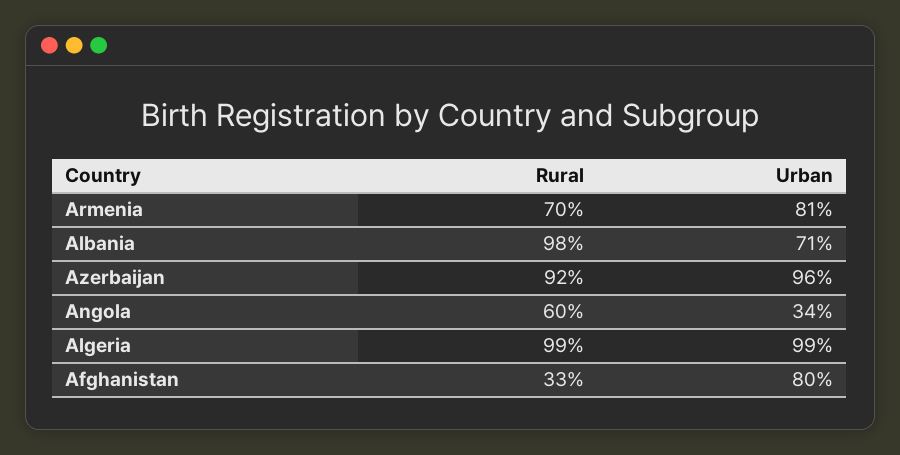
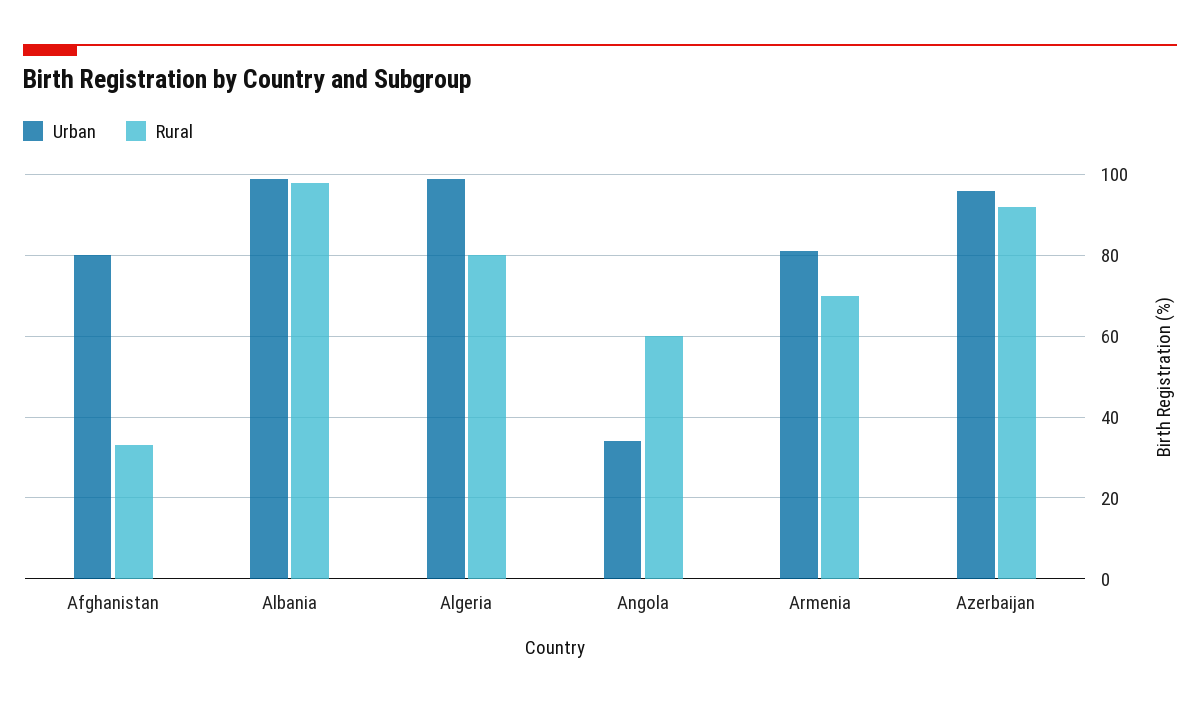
Urban, Albania: 71 -> 100
Rural, Algeria: 99 -> 80

